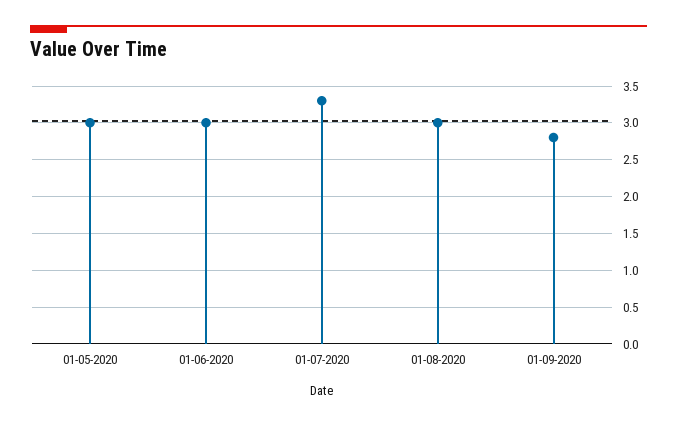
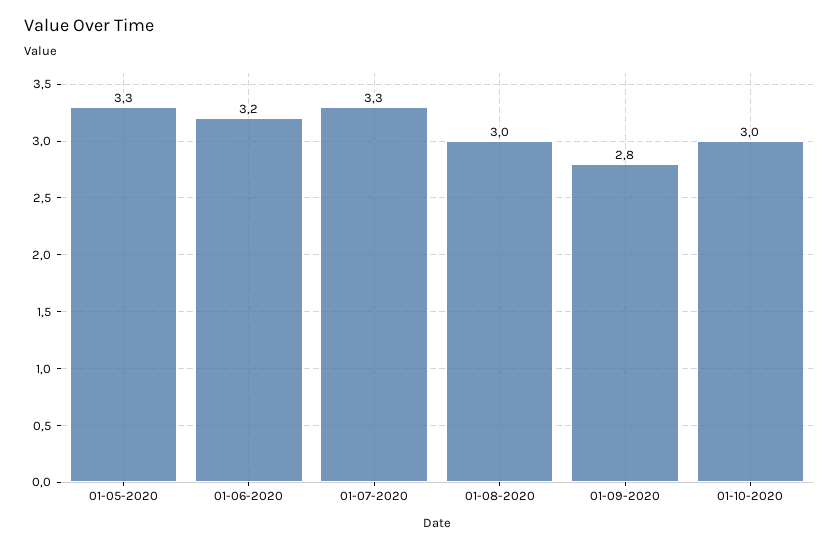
01-05-2020: 3 -> 3.3
01-06-2020: 3 -> 3.2
01-10-2020: none -> 3

